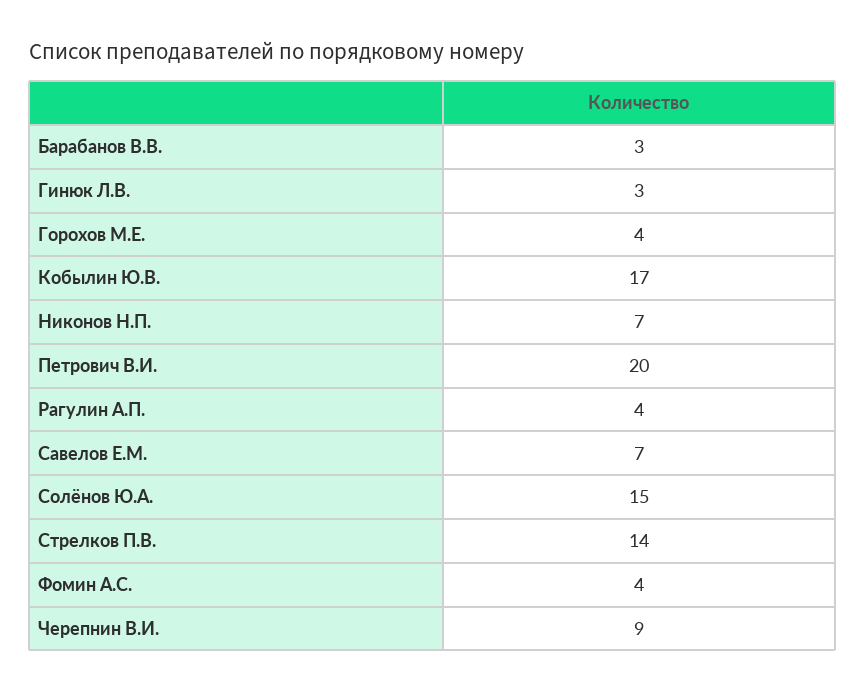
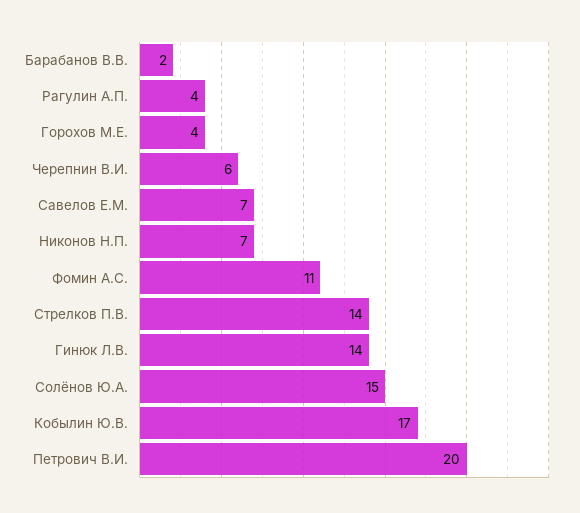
Барабанов В.В.: 3 -> 2
Гинюк Л.В.: 3 -> 14
Фомин А.С.: 4 -> 11
Черепнин В.И.: 9 -> 6

